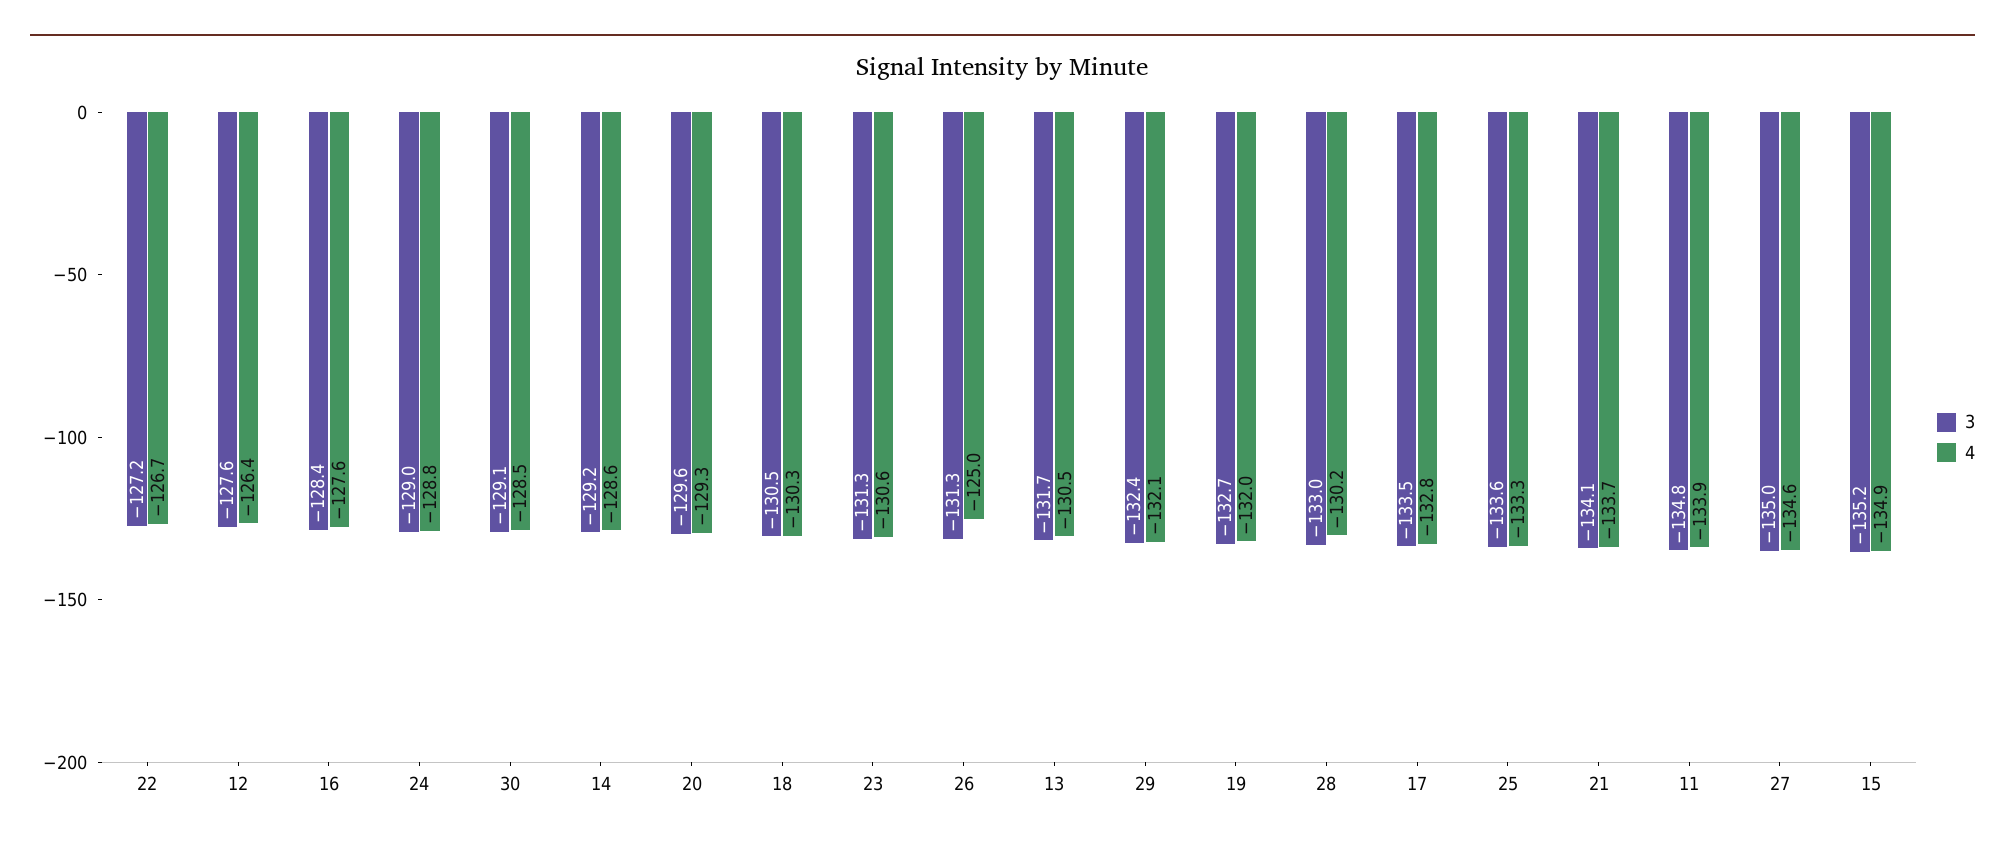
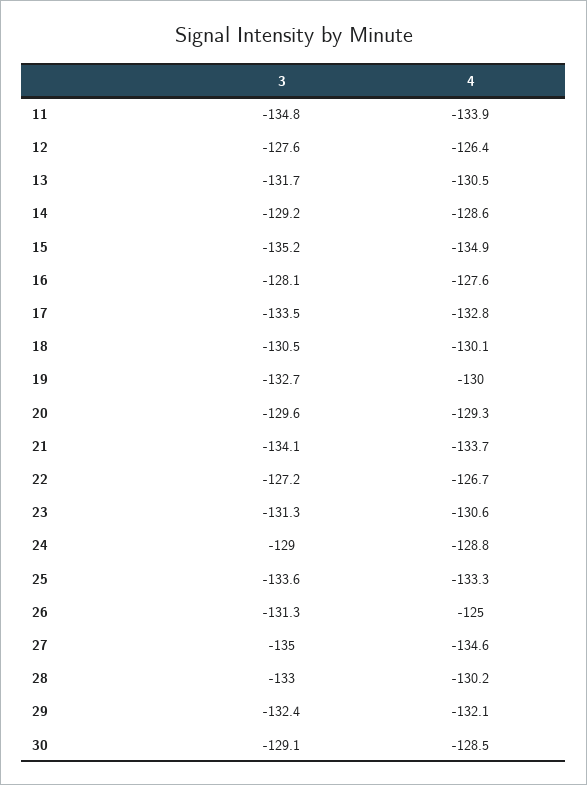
3, 16: -128.4 -> -128.1
4, 18: -130.3 -> -130.1
4, 19: -132 -> -130

